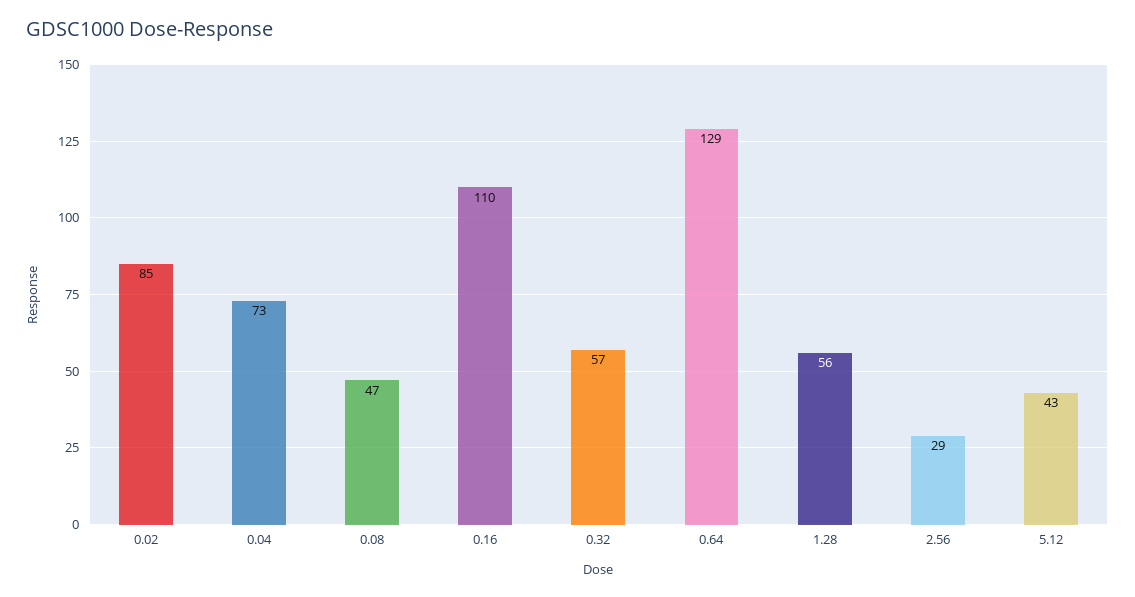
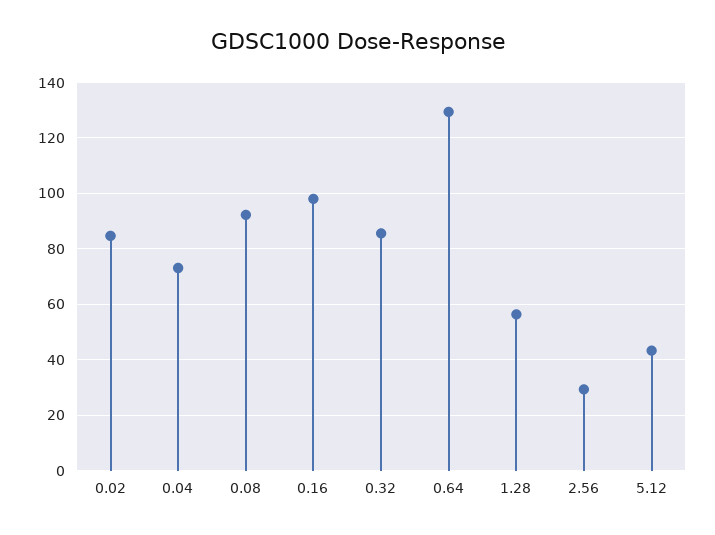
0.08: 47 -> 92.5
0.16: 110 -> 97.5
0.32: 57 -> 85

